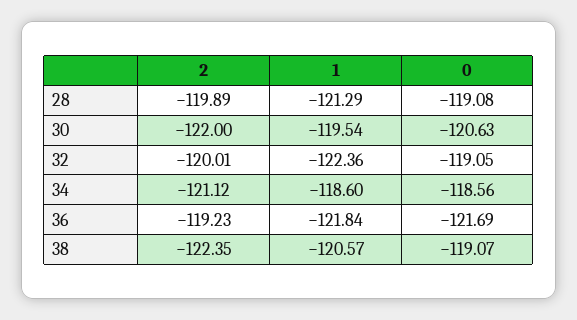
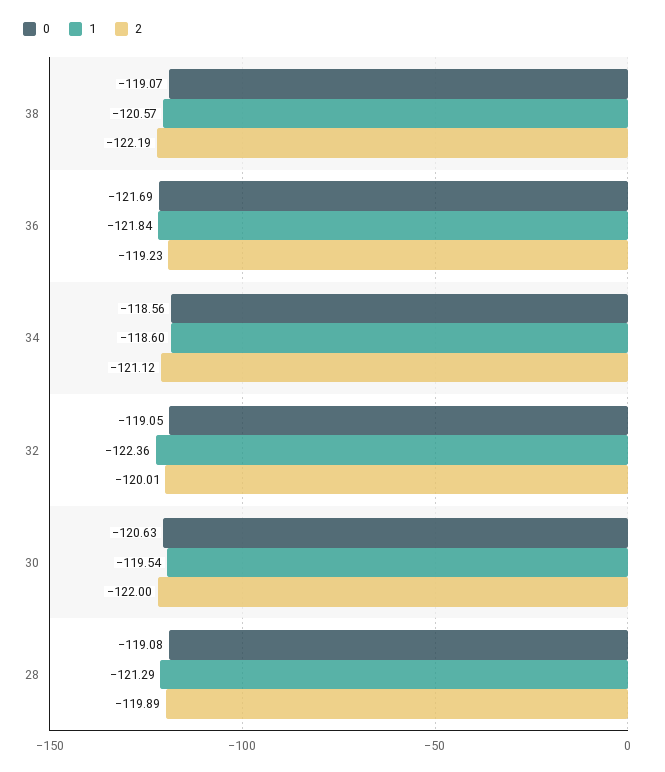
2, 38: -122.35 -> -122.19

